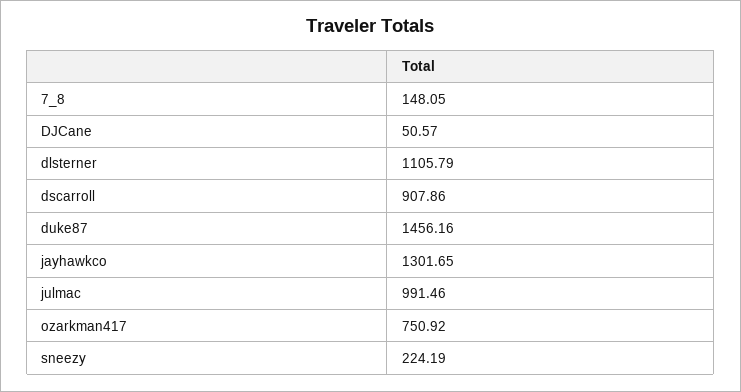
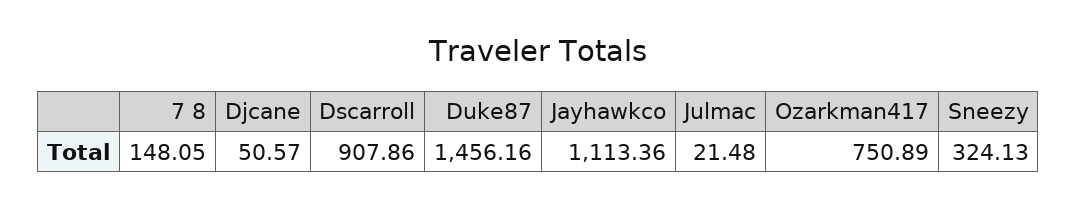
dlsterner: 1105.79 -> none
jayhawkco: 1301.65 -> 1113.36
julmac: 991.46 -> 21.48
ozarkman417: 750.92 -> 750.89
sneezy: 224.19 -> 324.13

